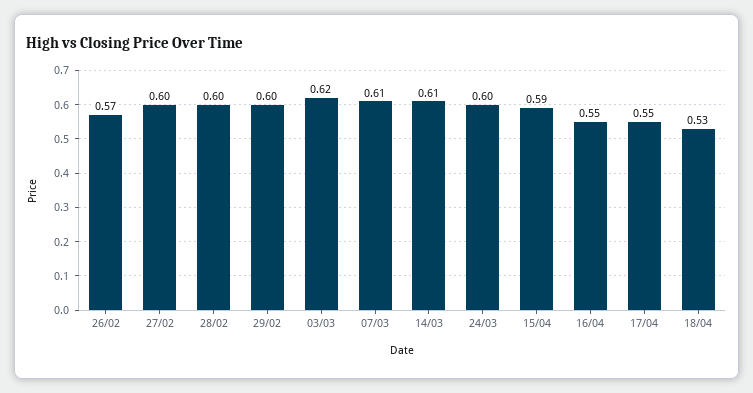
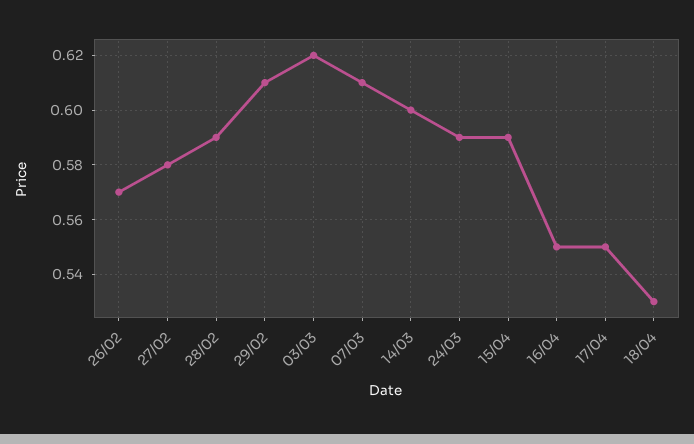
27/02: 0.6 -> 0.58
28/02: 0.6 -> 0.59
29/02: 0.6 -> 0.61
14/03: 0.61 -> 0.6
24/03: 0.6 -> 0.59

